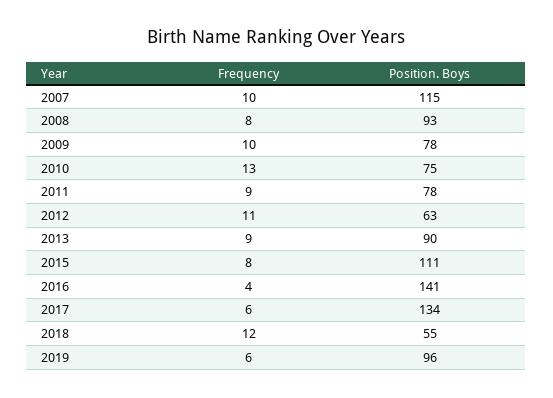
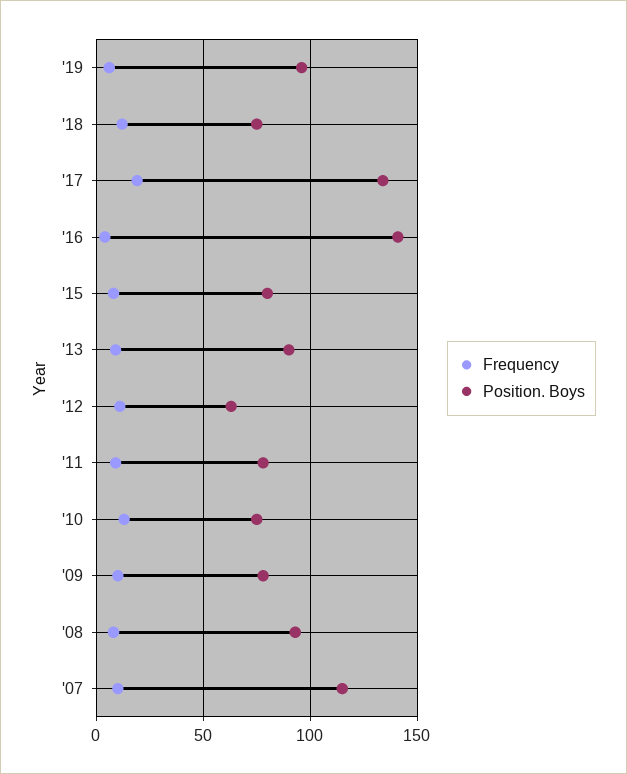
Position. Boys, 2015: 111 -> 80
Frequency, 2017: 6 -> 20
Position. Boys, 2018: 55 -> 75

